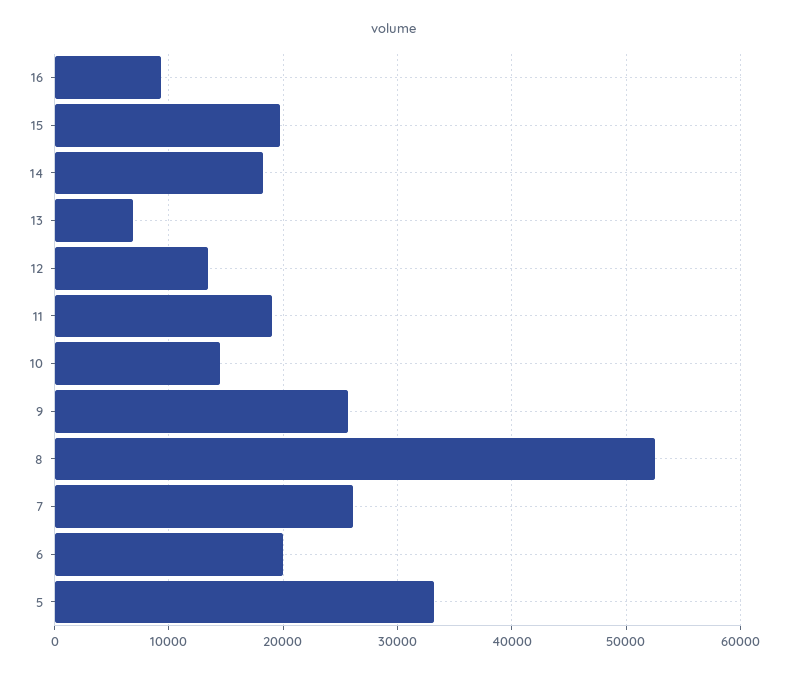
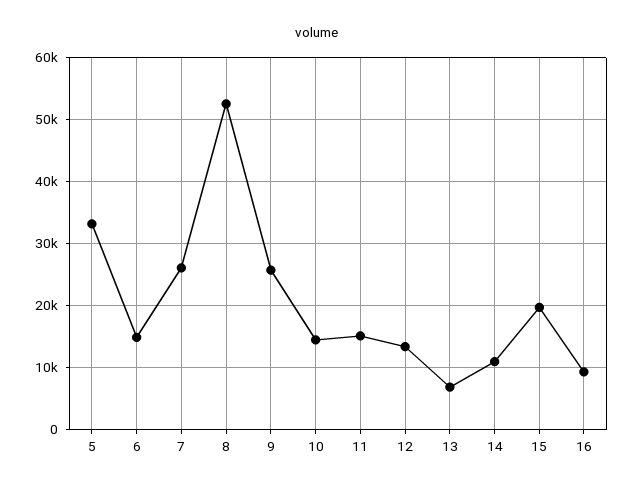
14: 18000 -> 11000
11: 19000 -> 15000
6: 20000 -> 15000

